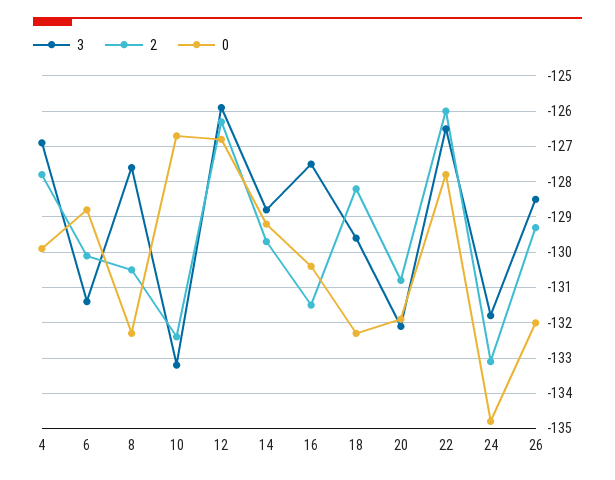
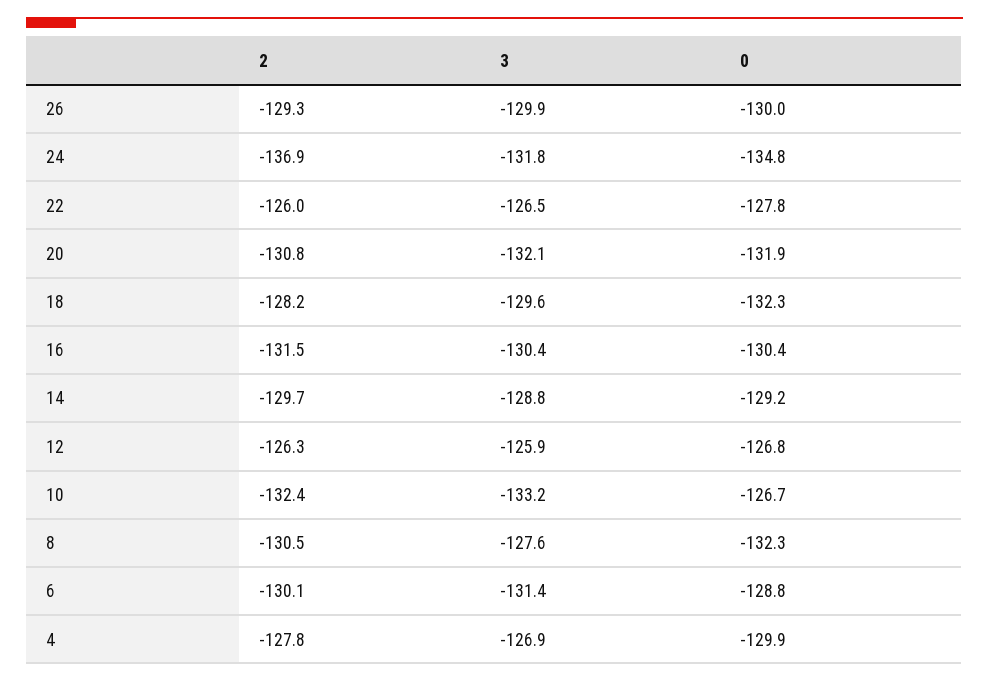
3, 16: -127.5 -> -130.4
2, 24: -133 -> -136.9
3, 26: -128.5 -> -129.9
0, 26: -132 -> -130

